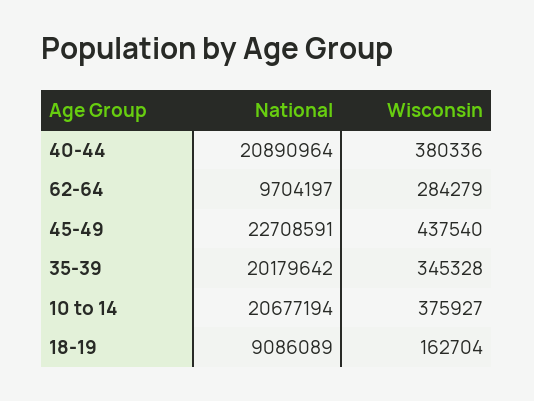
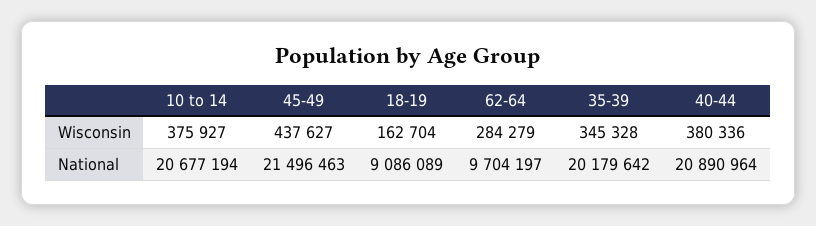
National, 45-49: 22708591 -> 21496463
Wisconsin, 45-49: 437540 -> 437627

